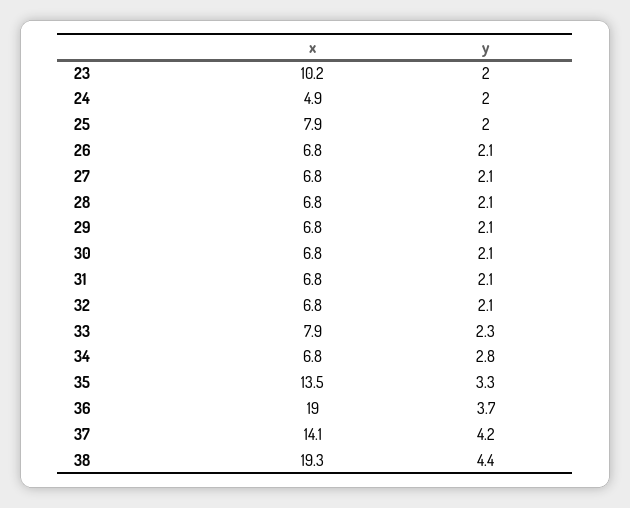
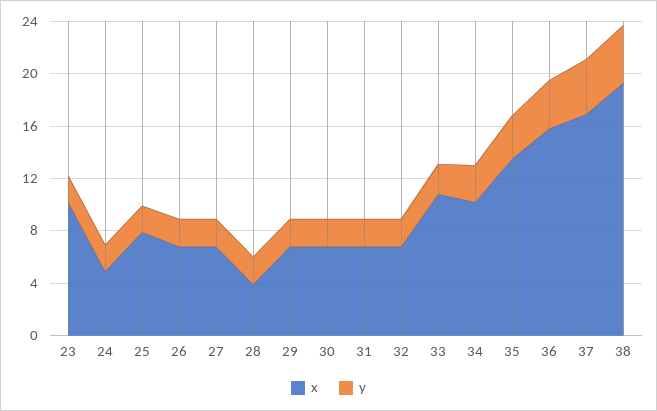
x, 28: 6.8 -> 4
x, 33: 7.9 -> 11
x, 34: 6.8 -> 10
x, 36: 19 -> 16
x, 37: 14.1 -> 17

